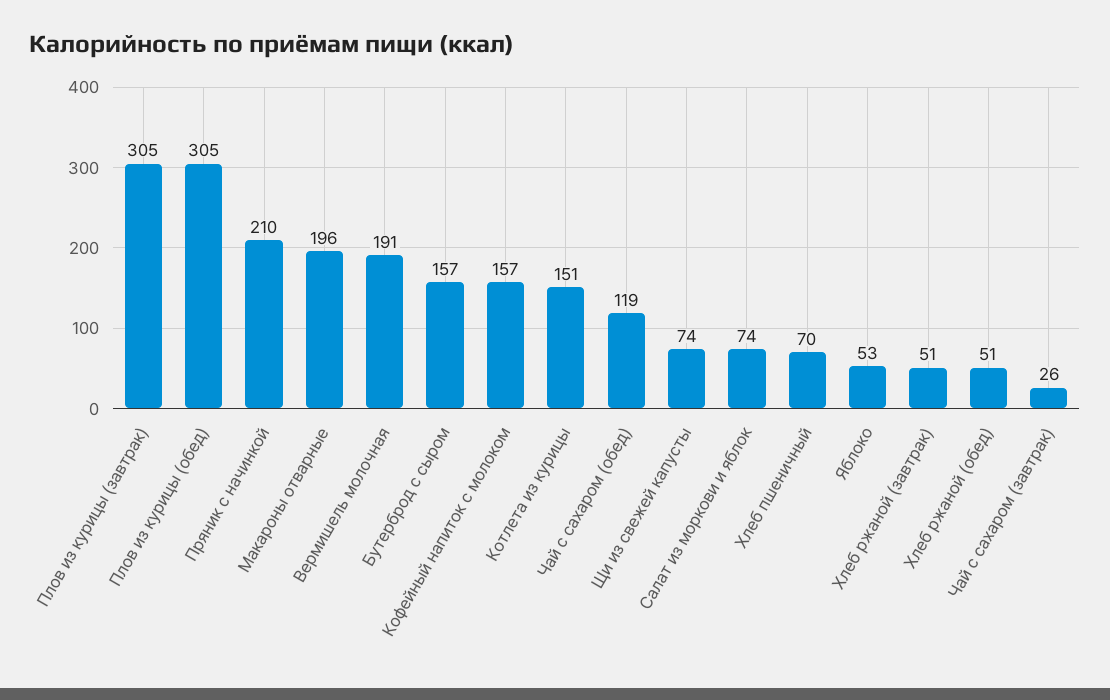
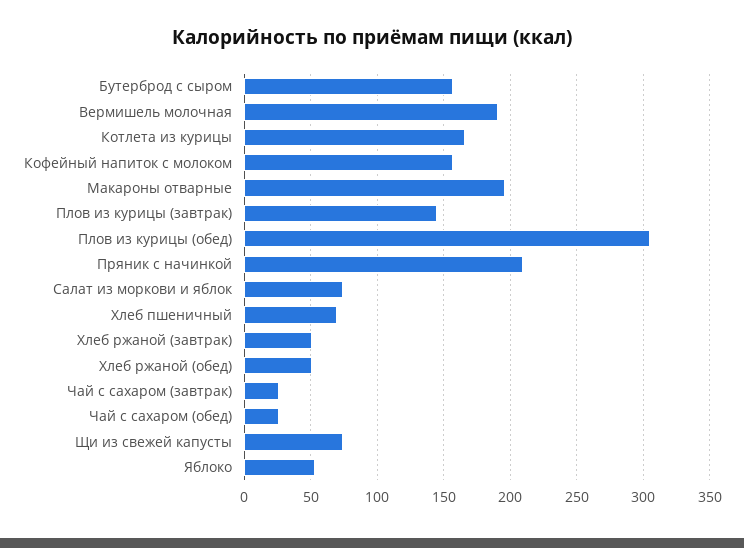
Плов из курицы (завтрак): 305 -> 145
Котлета из курицы: 151 -> 165
Чай с сахаром (обед): 119 -> 25

